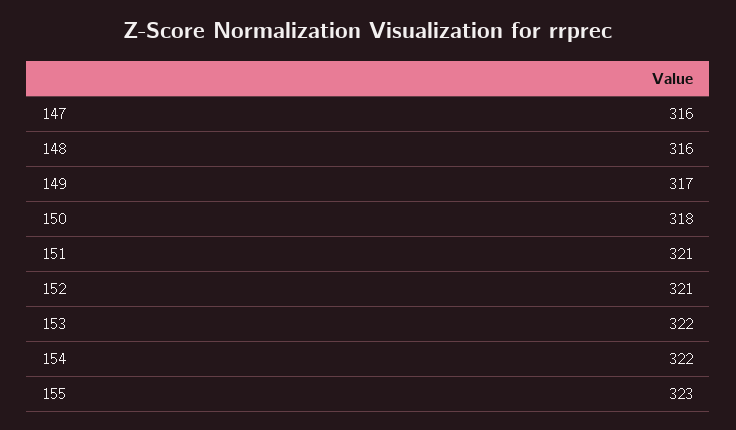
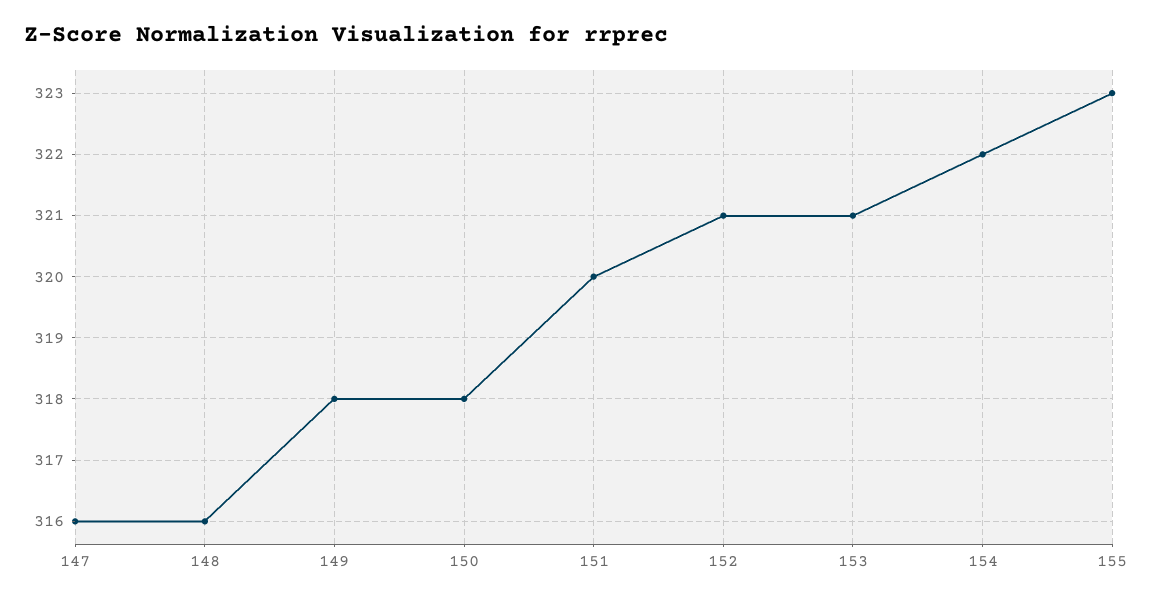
149: 317 -> 318
151: 321 -> 320
153: 322 -> 321

